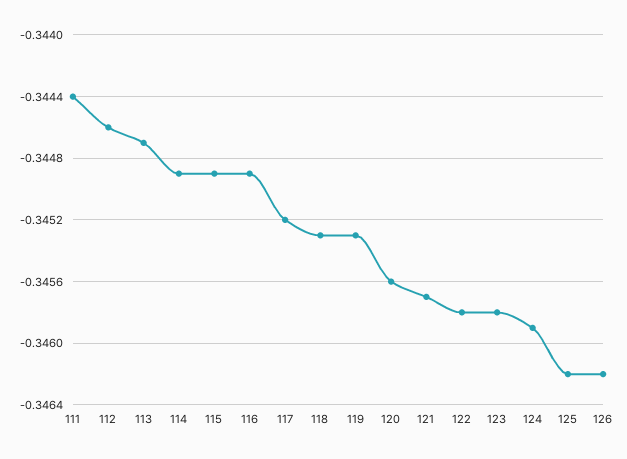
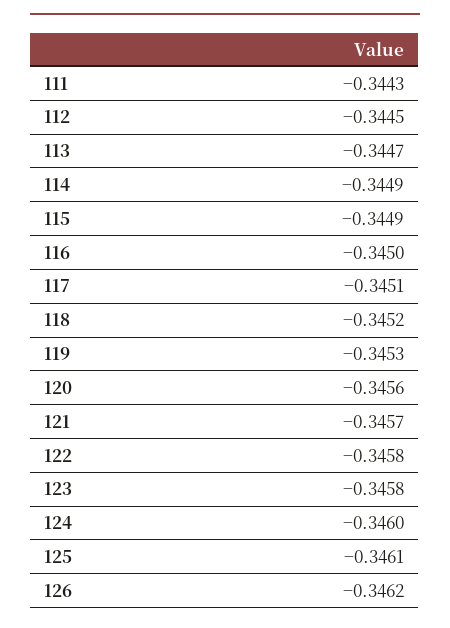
111: -0.3444 -> -0.3443
112: -0.3446 -> -0.3445
116: -0.3449 -> -0.345
117: -0.3452 -> -0.3451
118: -0.3453 -> -0.3452
124: -0.3459 -> -0.346
125: -0.3462 -> -0.3461

